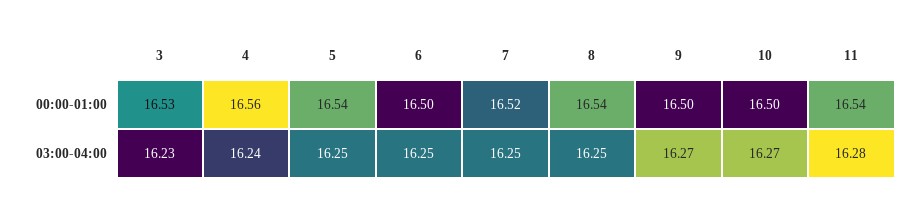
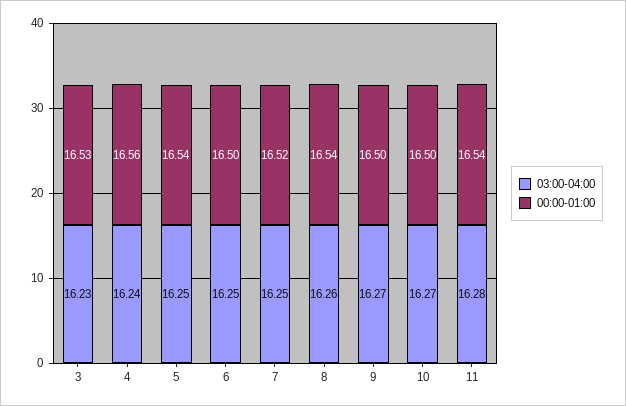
03:00-04:00, 8: 16.25 -> 16.26

